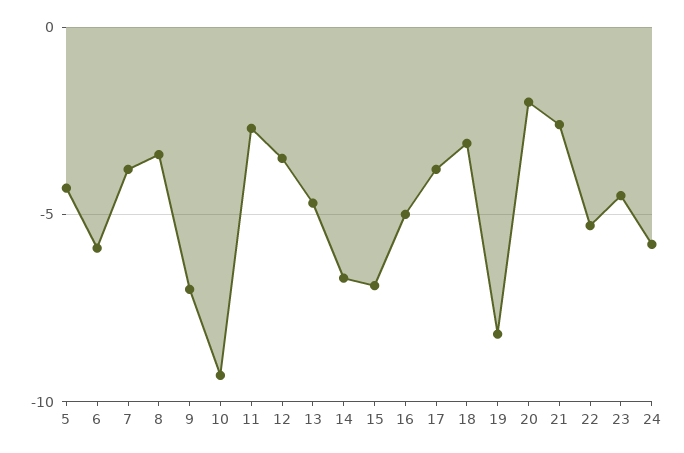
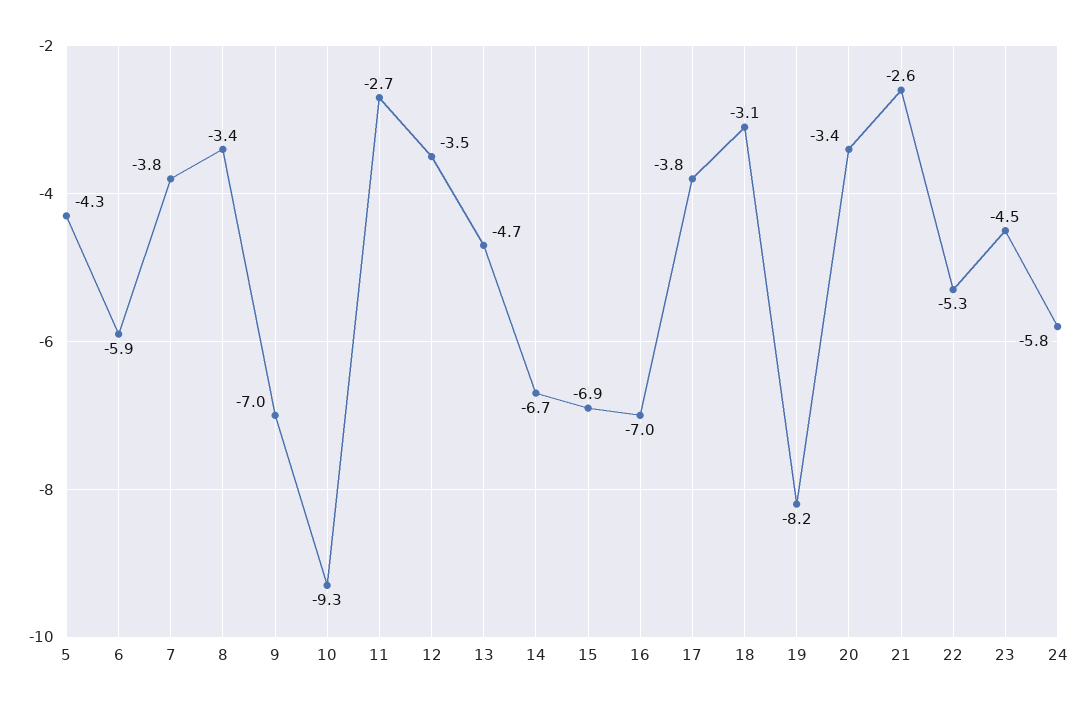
16: -5 -> -7
20: -2 -> -3.4

